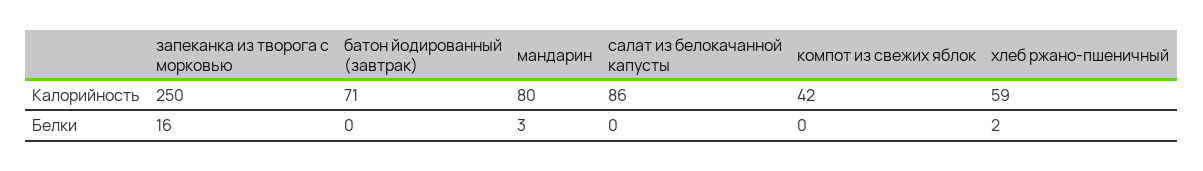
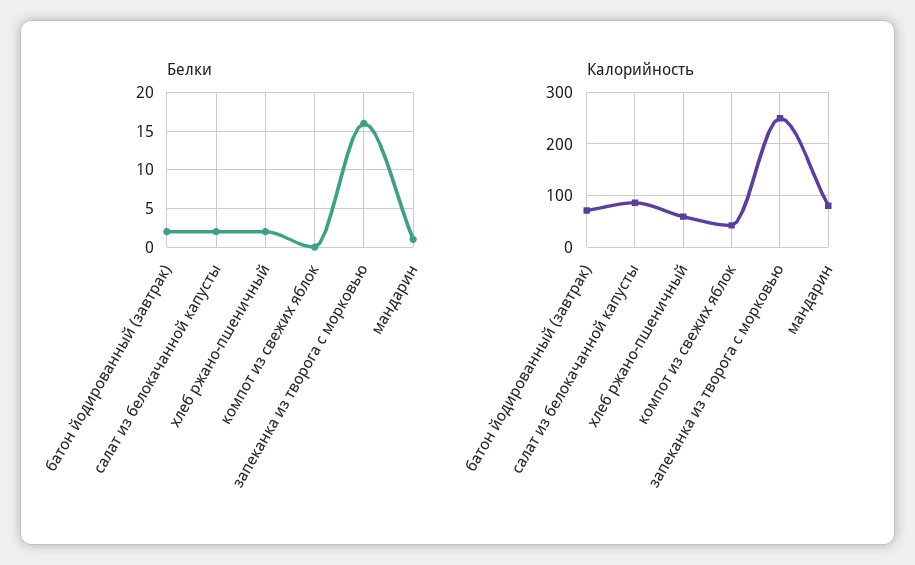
Белки, батон йодированный (завтрак): 0 -> 2
Белки, мандарин: 3 -> 1
Белки, салат из белокачанной капусты: 0 -> 2

